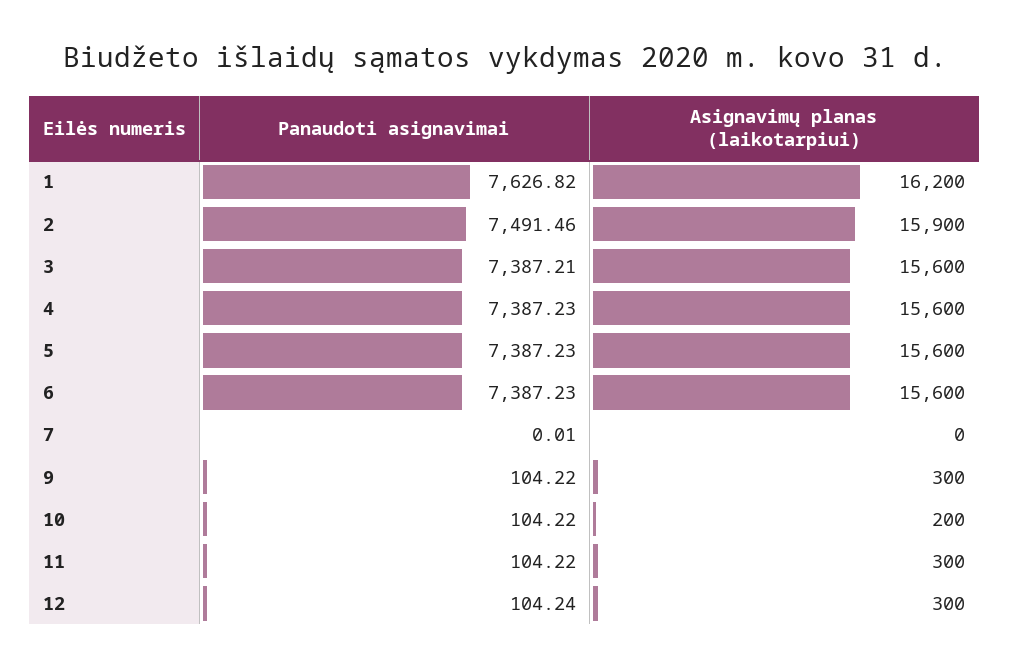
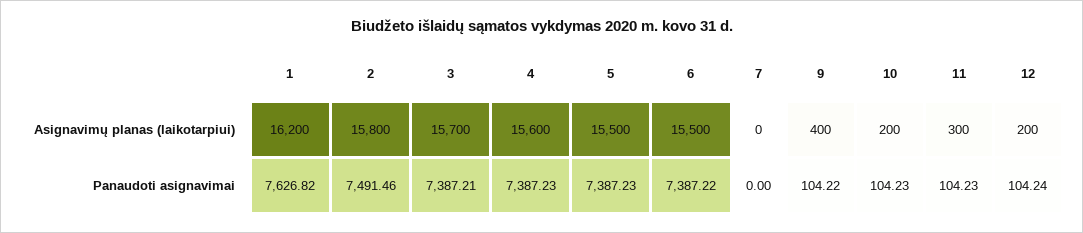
Asignavimų planas (laikotarpiui), 2: 15900 -> 15800
Asignavimų planas (laikotarpiui), 3: 15600 -> 15700
Asignavimų planas (laikotarpiui), 5: 15600 -> 15500
Panaudoti asignavimai, 6: 7387.23 -> 7387.22
Asignavimų planas (laikotarpiui), 6: 15600 -> 15500
Panaudoti asignavimai, 7: 0.01 -> 0
Asignavimų planas (laikotarpiui), 9: 300 -> 400
Panaudoti asignavimai, 10: 104.22 -> 104.23
Panaudoti asignavimai, 11: 104.22 -> 104.23
Asignavimų planas (laikotarpiui), 12: 300 -> 200

